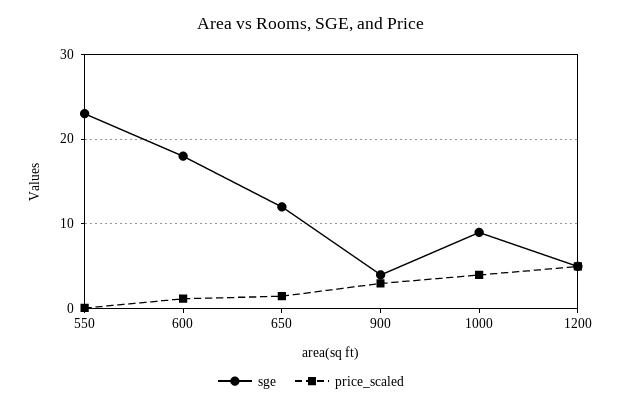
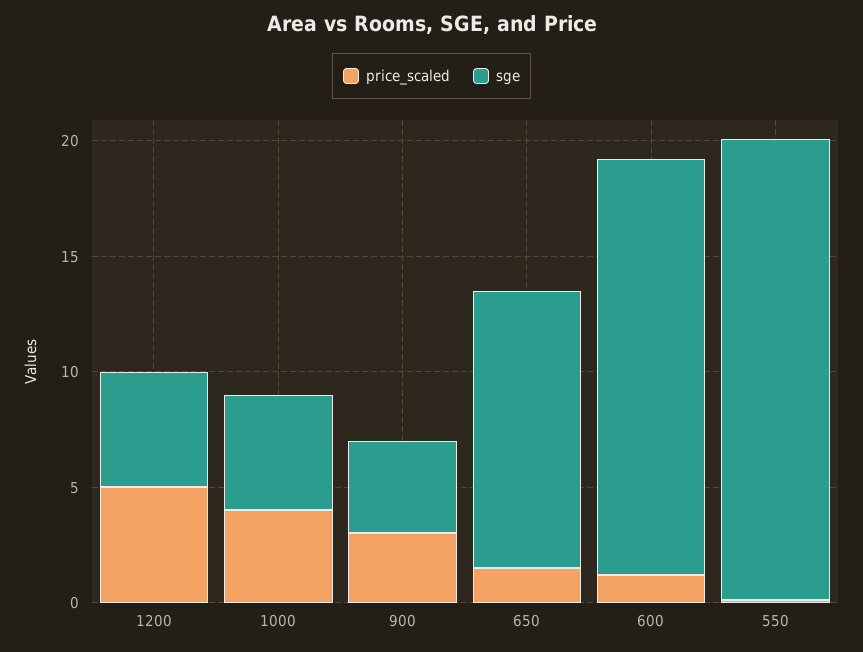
sge, 550: 23 -> 20
sge, 1000: 9 -> 5

